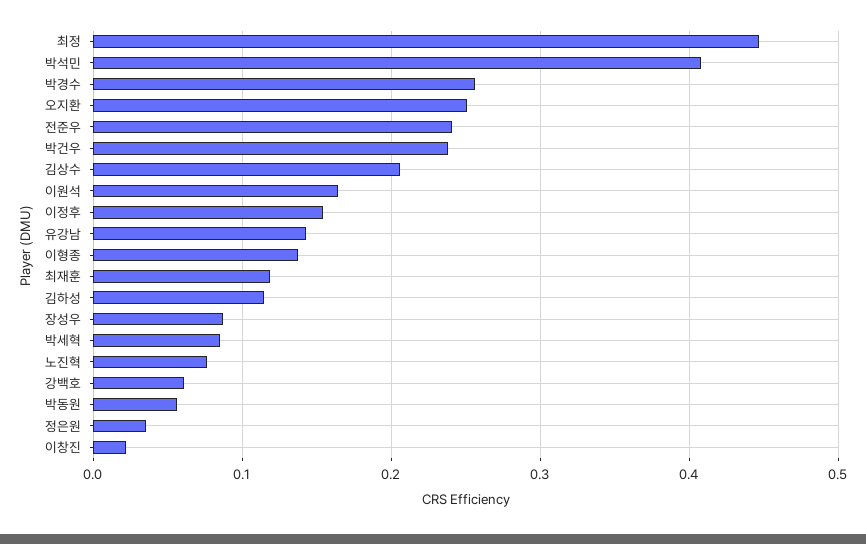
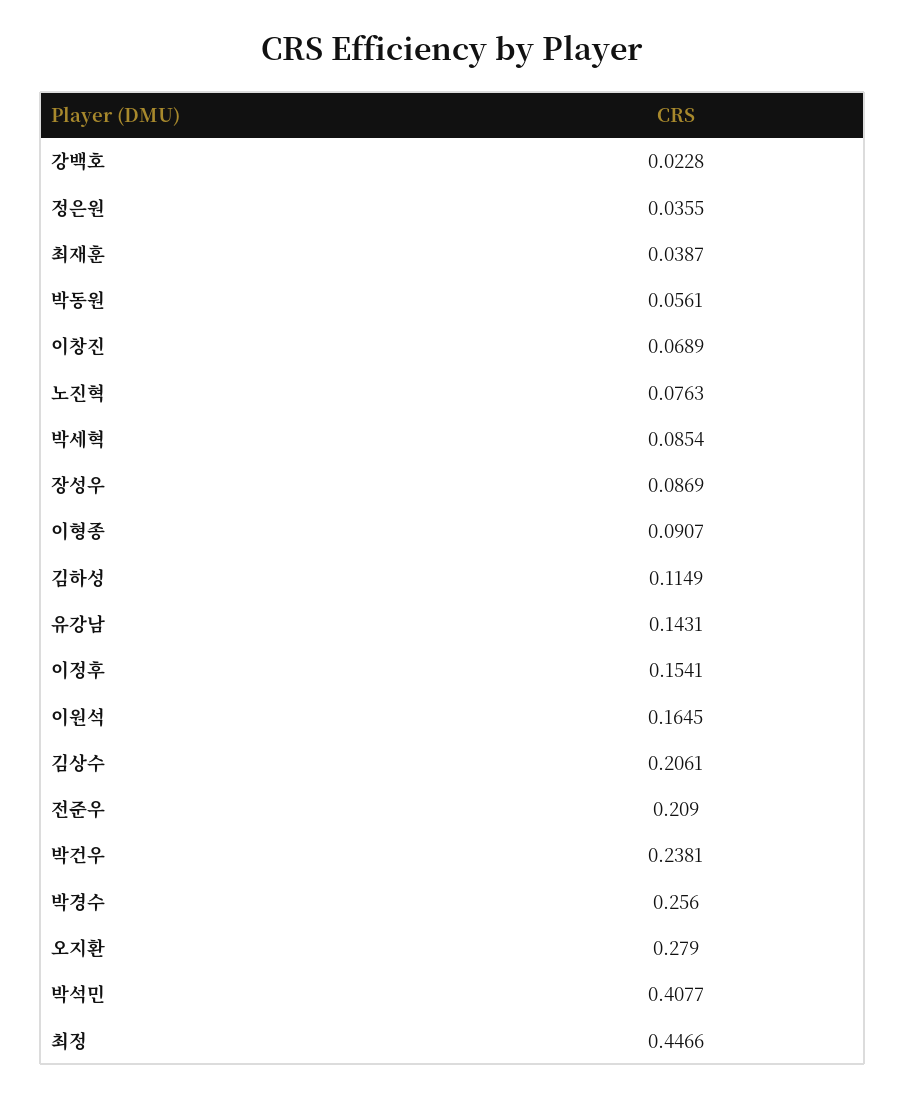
오지환: 0.25 -> 0.279
전준우: 0.24 -> 0.209
이형종: 0.14 -> 0.0907
최재훈: 0.12 -> 0.0387
강백호: 0.06 -> 0.0228
이창진: 0.02 -> 0.0689

